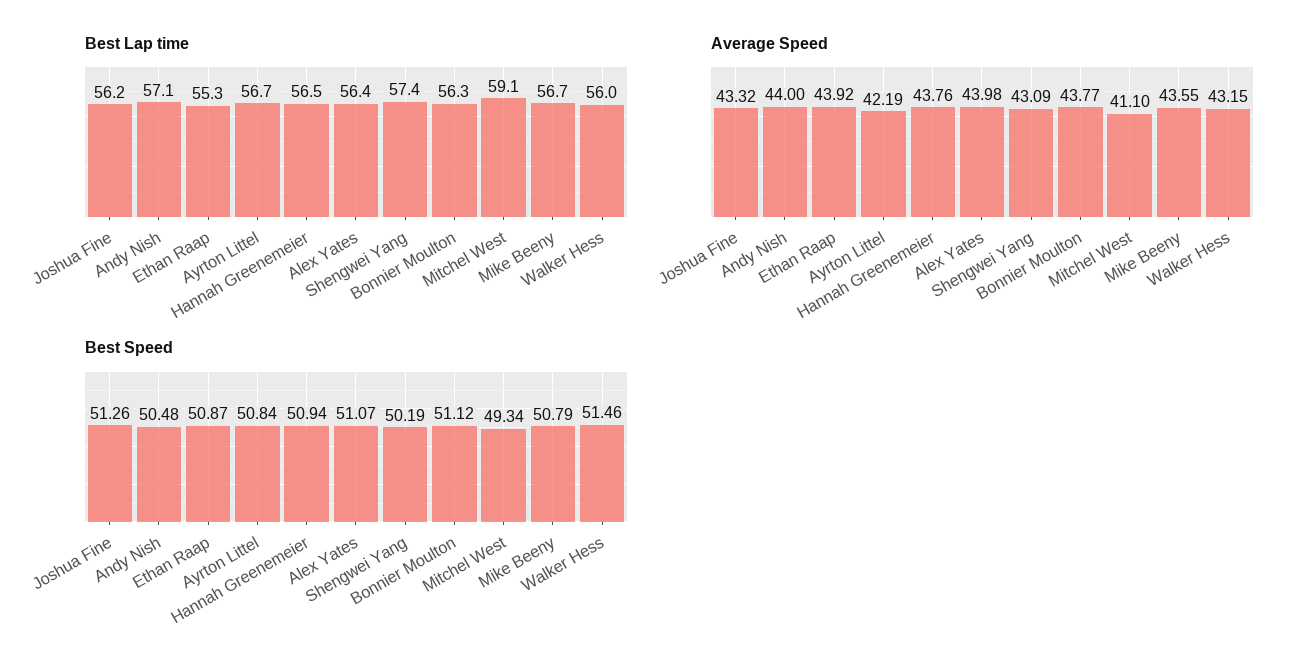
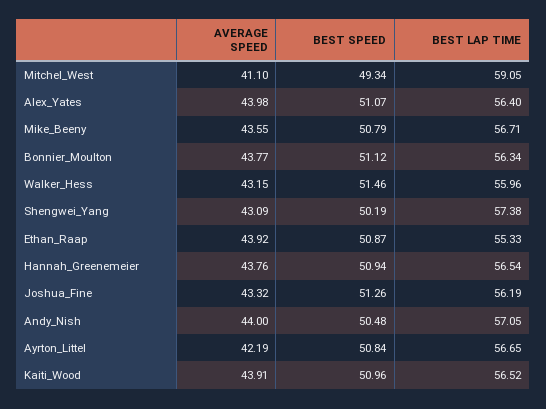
Average Speed, Kaiti_Wood: none -> 43.91
Best Speed, Kaiti_Wood: none -> 50.96
Best Lap time, Kaiti_Wood: none -> 56.52

